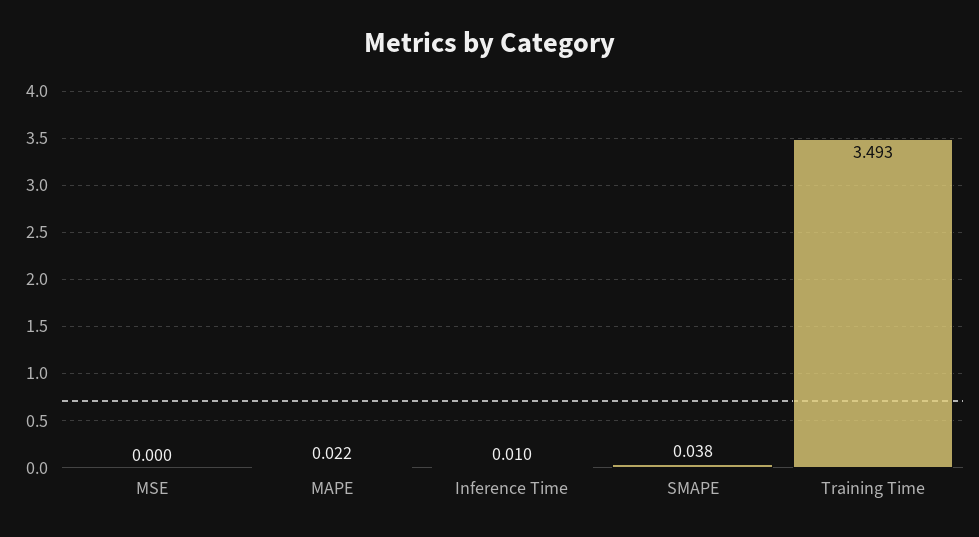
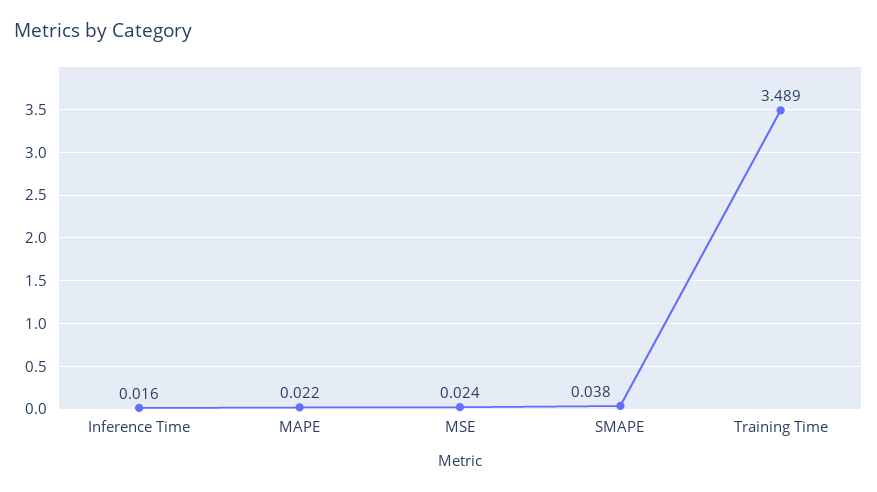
MSE: 0 -> 0.024
Inference Time: 0.01 -> 0.016
Training Time: 3.493 -> 3.489

